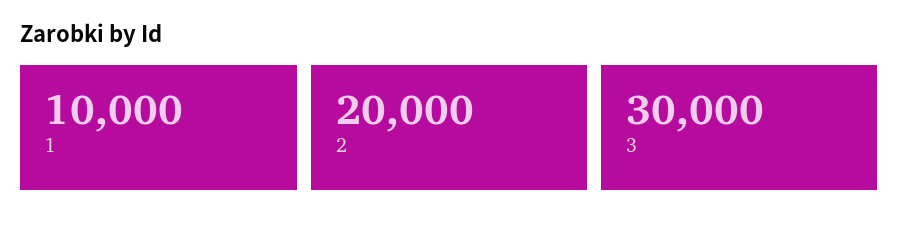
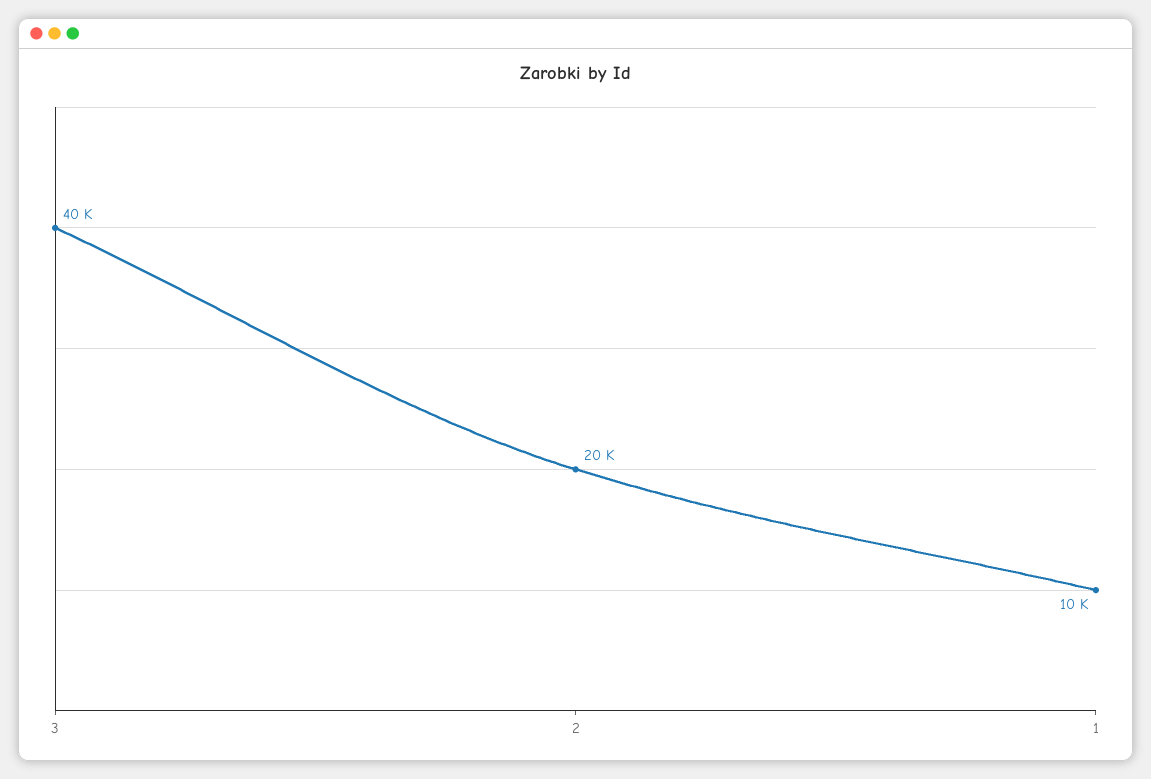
3: 30000 -> 40000

